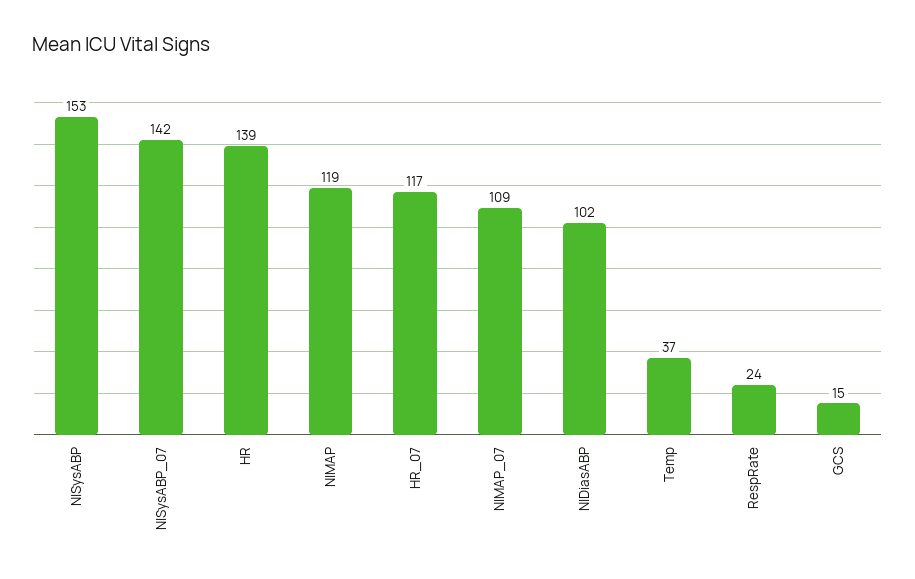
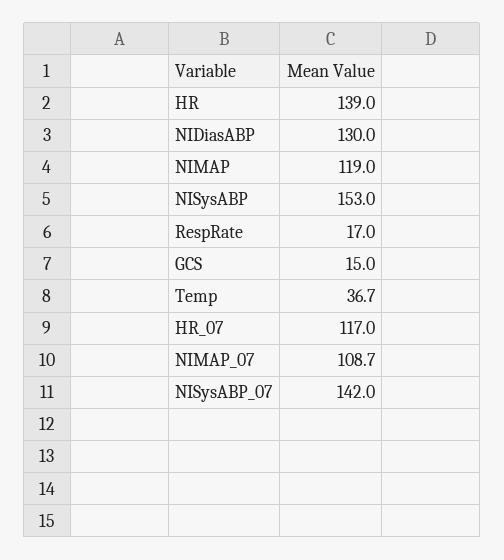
NIDiasABP: 102 -> 130
RespRate: 24 -> 17

